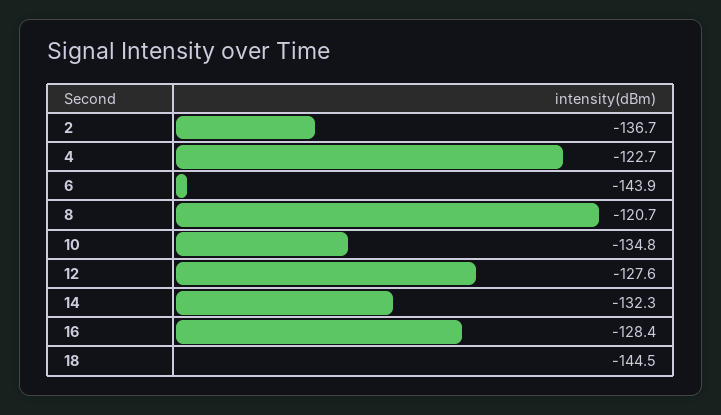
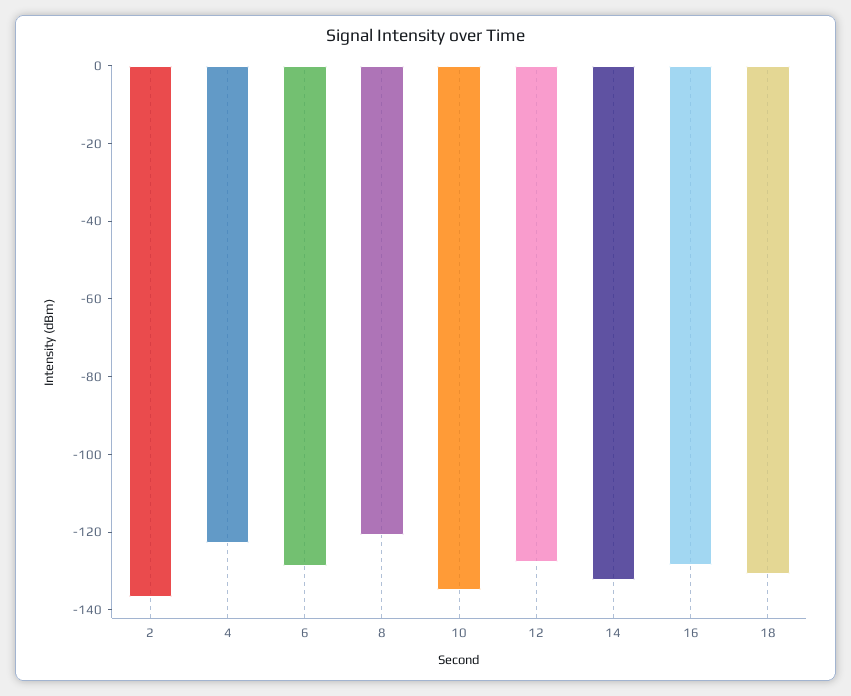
6: -143.9 -> -130
18: -144.5 -> -130

